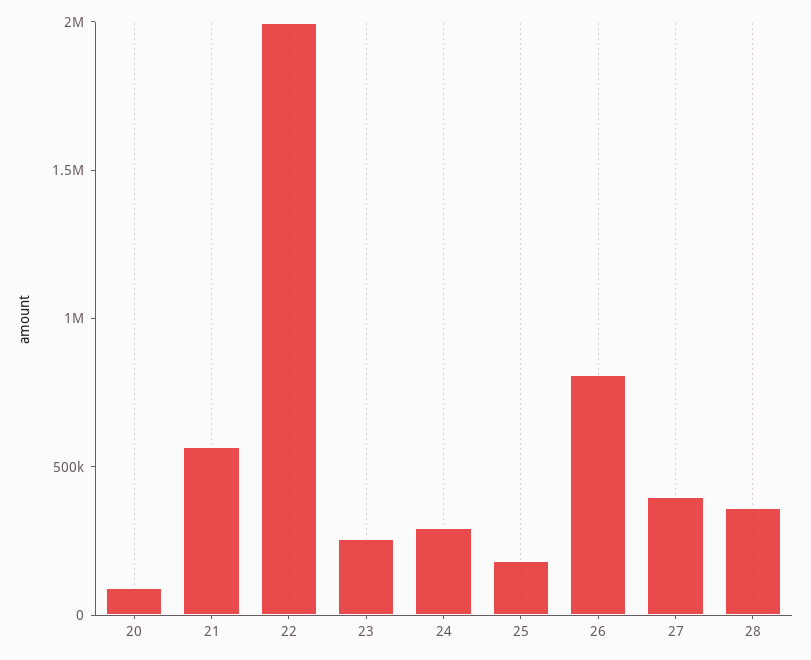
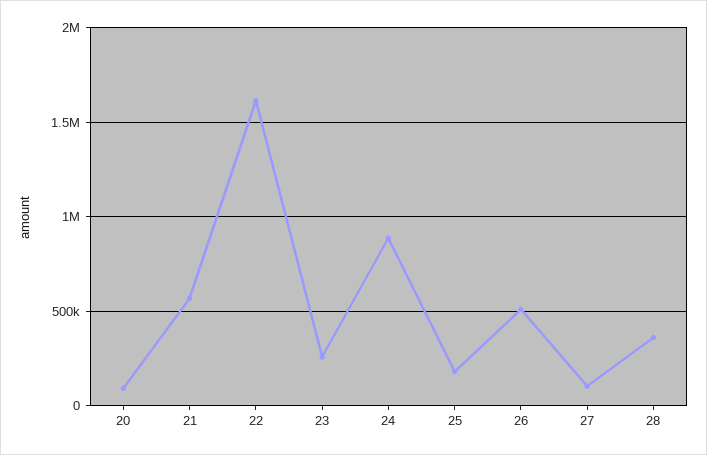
22: 2000000 -> 1600000
24: 300000 -> 900000
26: 800000 -> 500000
27: 400000 -> 100000

